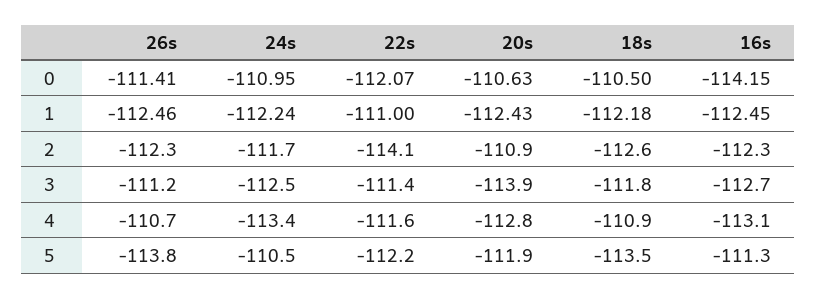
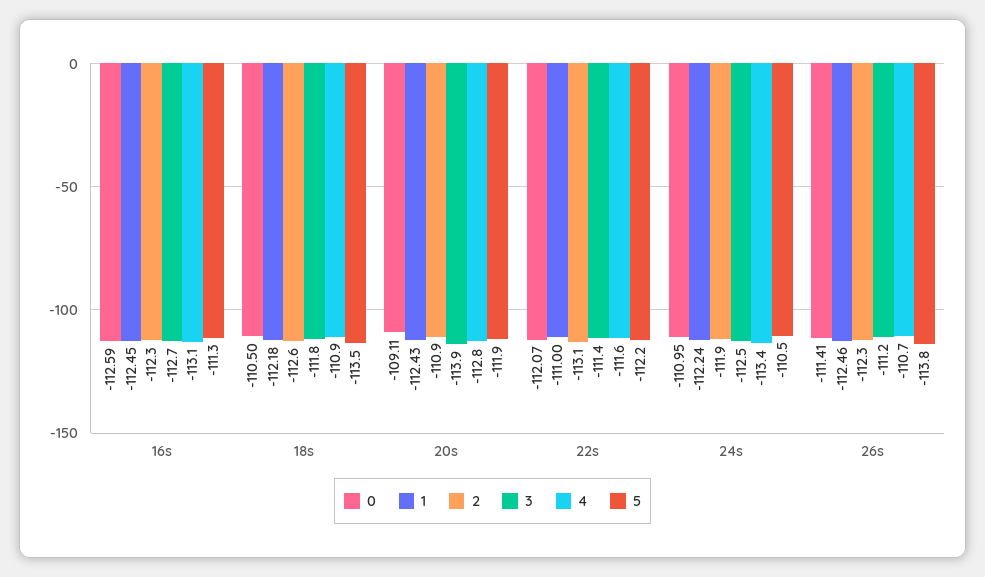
0, 20s: -110.63 -> -109.11
0, 16s: -114.15 -> -112.59
2, 24s: -111.7 -> -111.9
2, 22s: -114.1 -> -113.1

